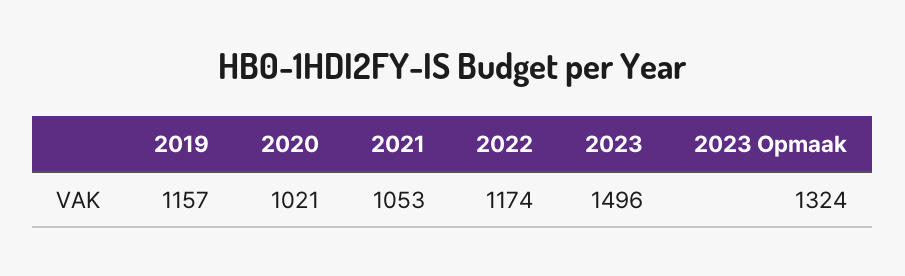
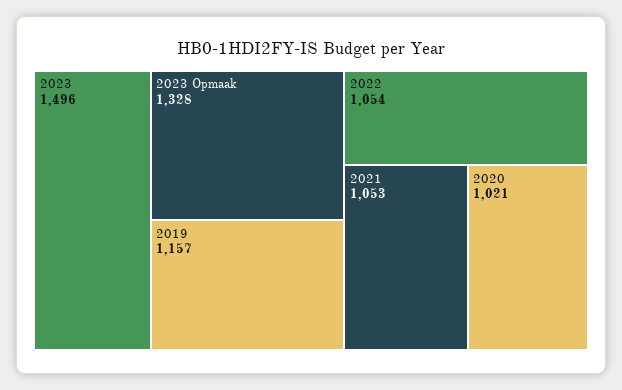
2022: 1174 -> 1054
2023 Opmaak: 1324 -> 1328

